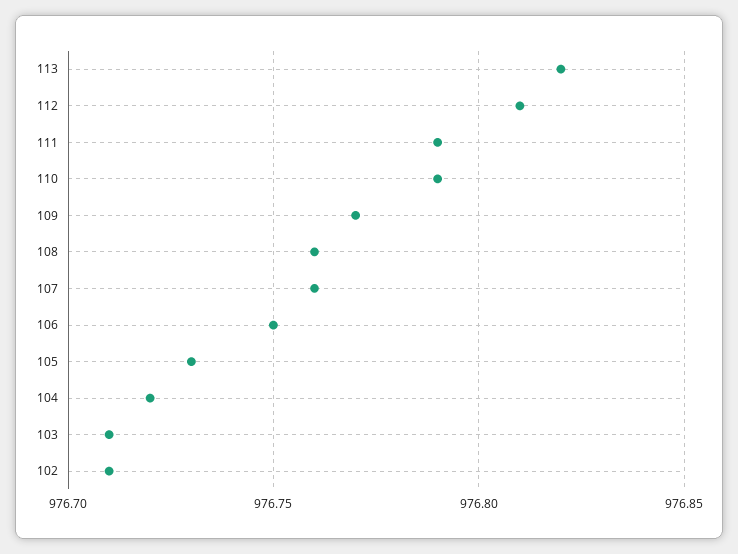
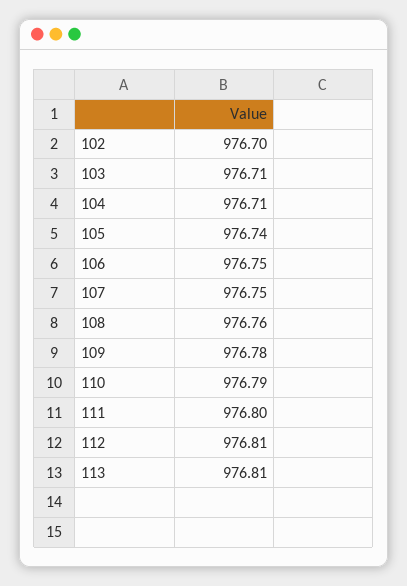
113: 976.82 -> 976.81
111: 976.79 -> 976.8
109: 976.77 -> 976.78
107: 976.76 -> 976.75
105: 976.73 -> 976.74
104: 976.72 -> 976.71
102: 976.71 -> 976.7

